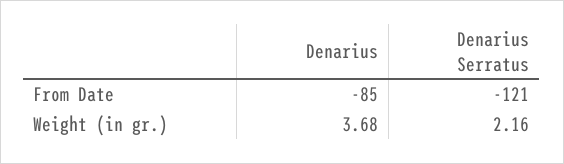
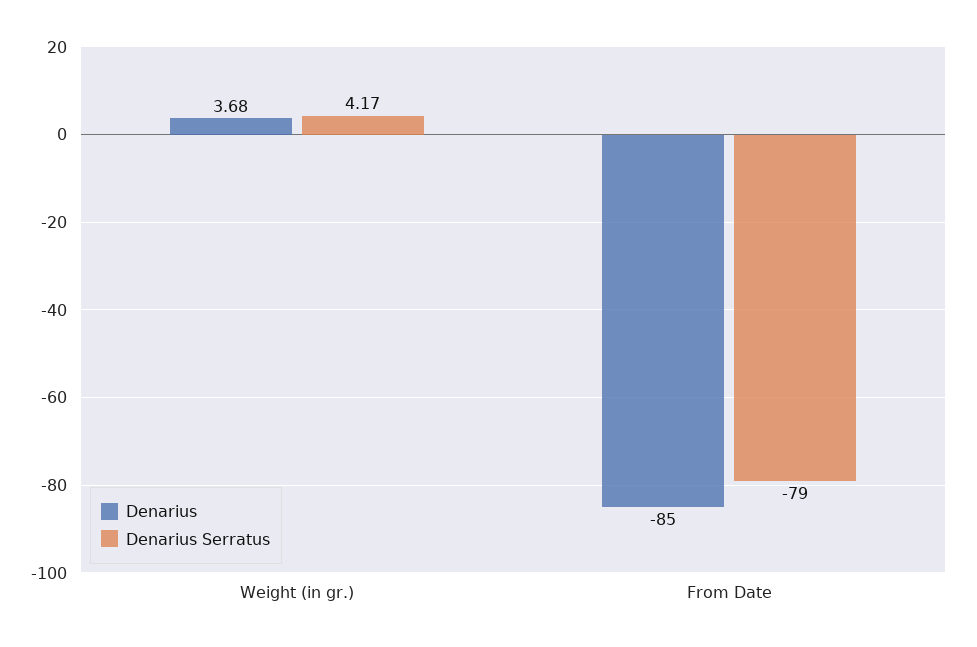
Denarius Serratus, From Date: -121 -> -79
Denarius Serratus, Weight (in gr.): 2.16 -> 4.17

